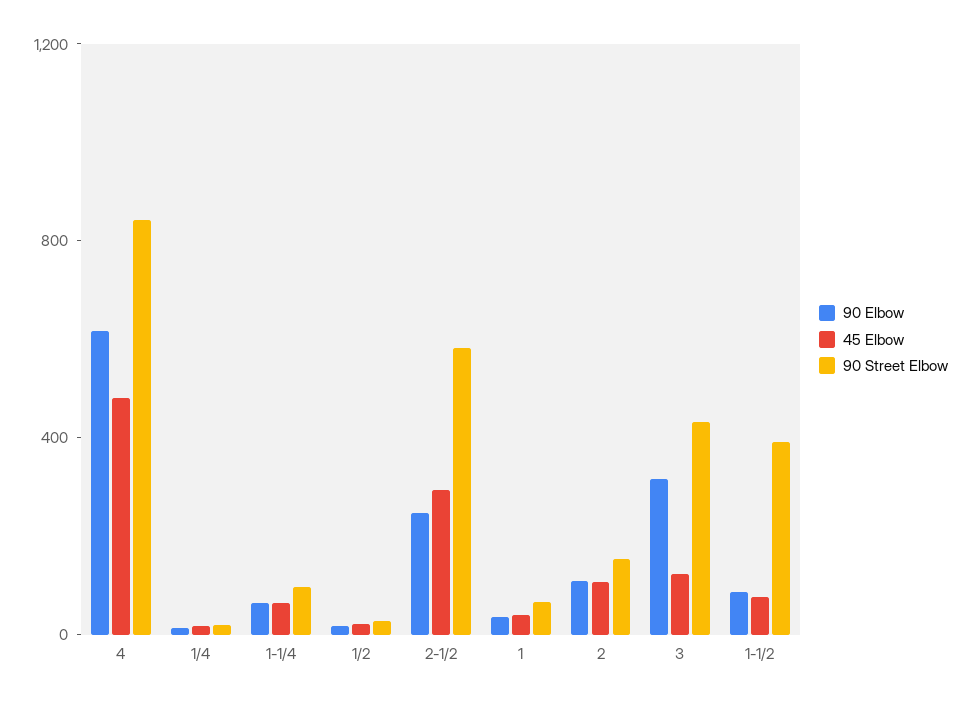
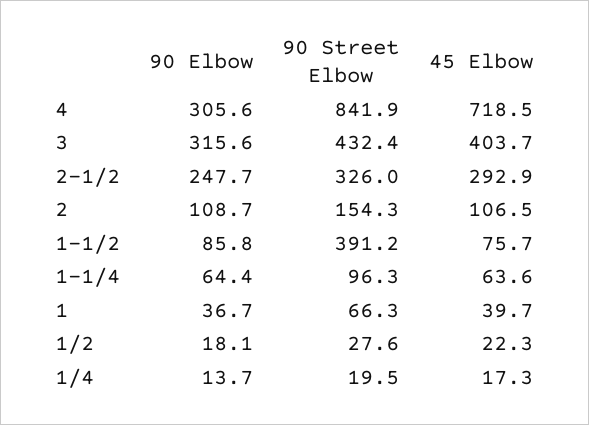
90 Elbow, 4: 600 -> 305.6
45 Elbow, 4: 500 -> 718.5
90 Street Elbow, 2-1/2: 600 -> 326
45 Elbow, 3: 100 -> 403.7

